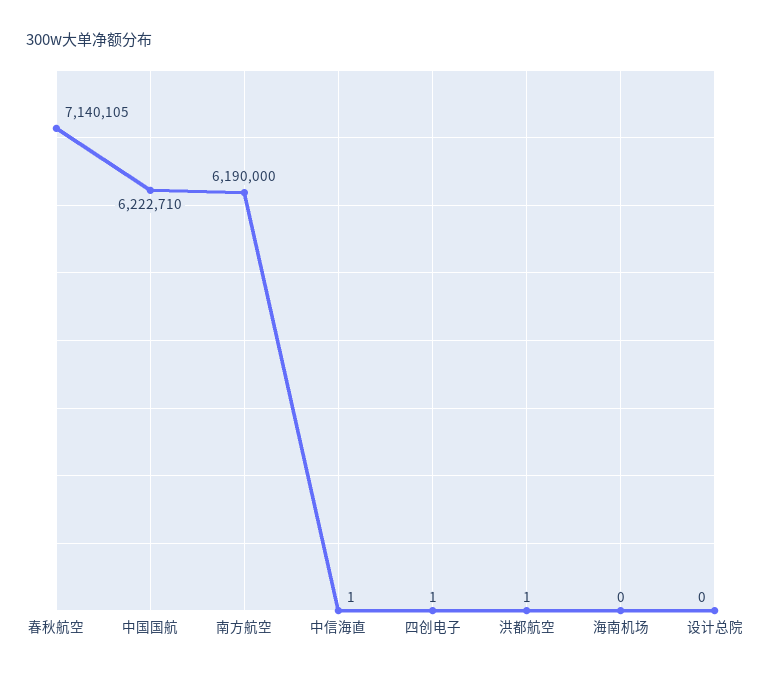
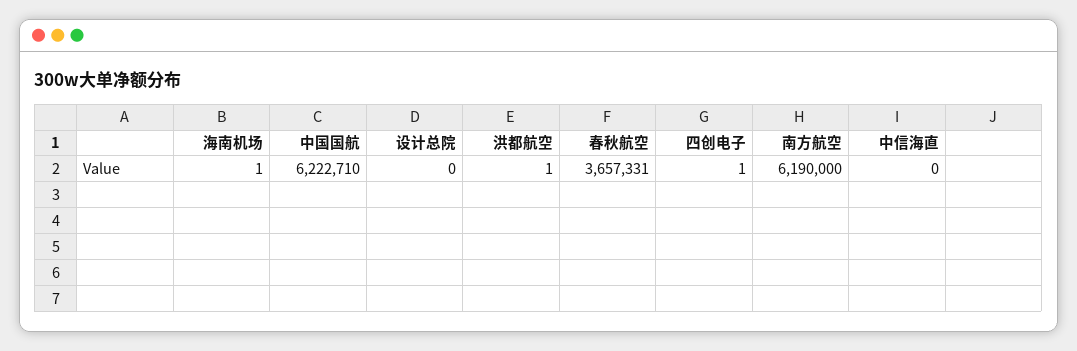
春秋航空: 7140105 -> 3657331
中信海直: 1 -> 0
海南机场: 0 -> 1

